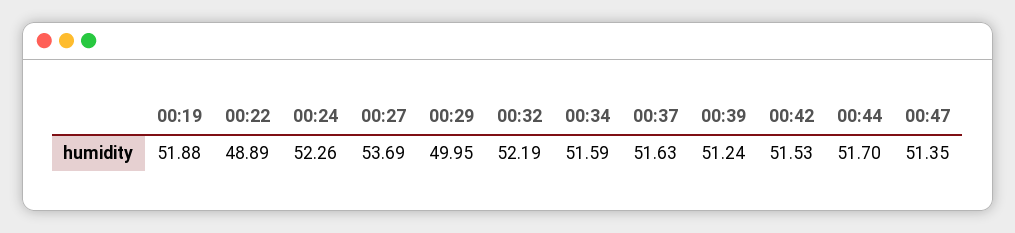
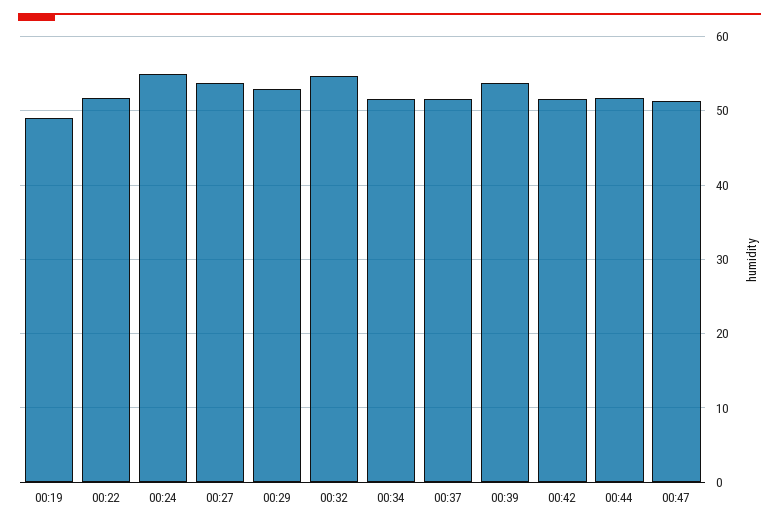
00:19: 51.88 -> 49
00:22: 48.89 -> 52
00:24: 52.26 -> 55
00:29: 49.95 -> 53
00:32: 52.19 -> 55
00:39: 51.24 -> 54

